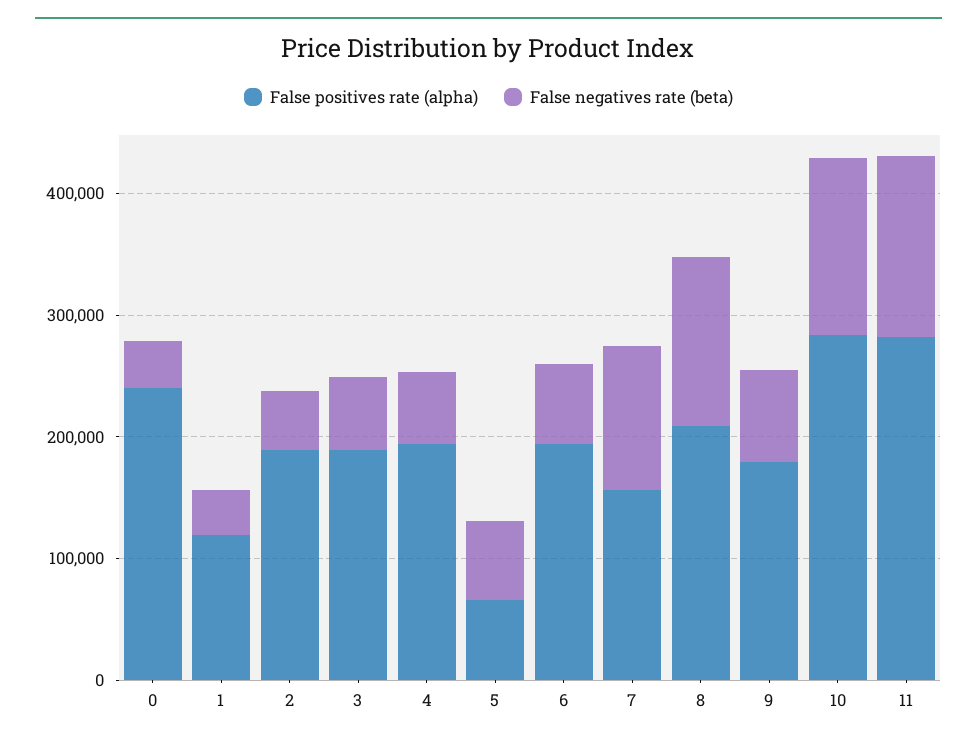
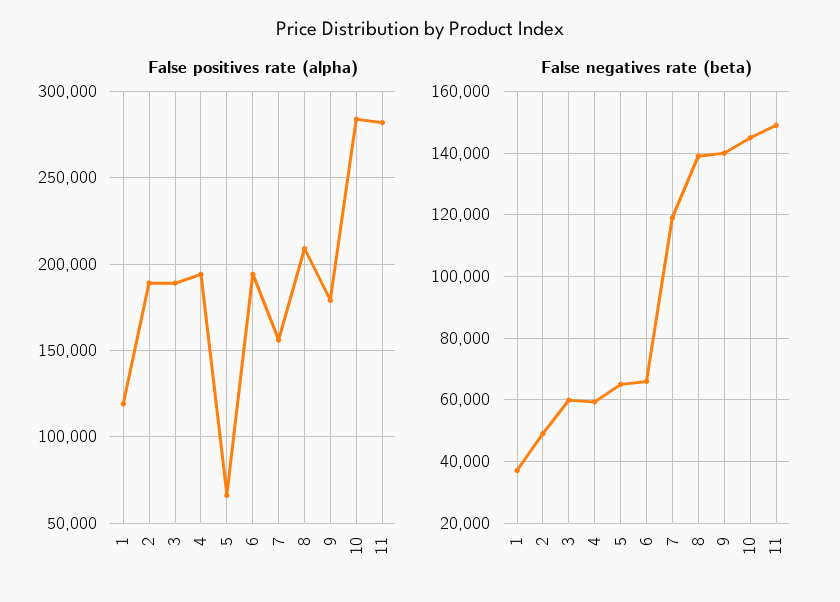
False positives rate (alpha), 0: 240000 -> none
False negatives rate (beta), 0: 40000 -> none
False negatives rate (beta), 9: 80000 -> 140000

